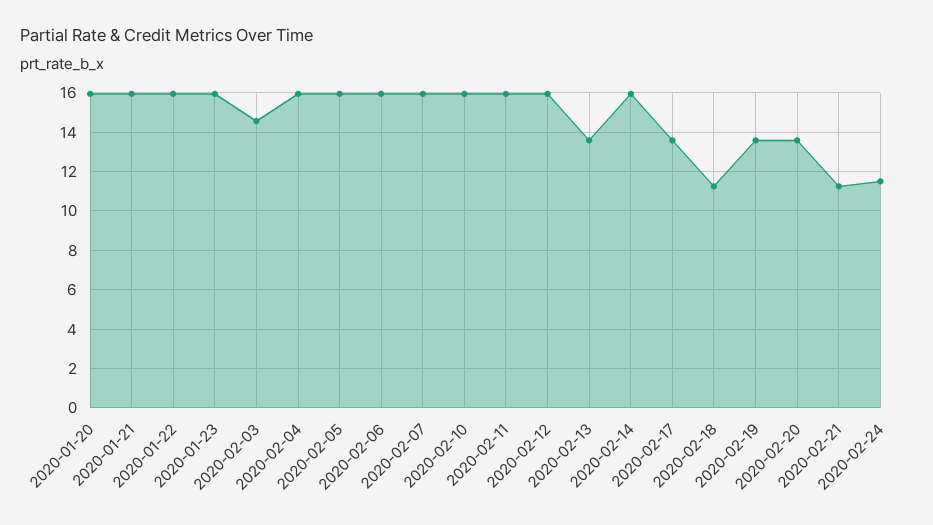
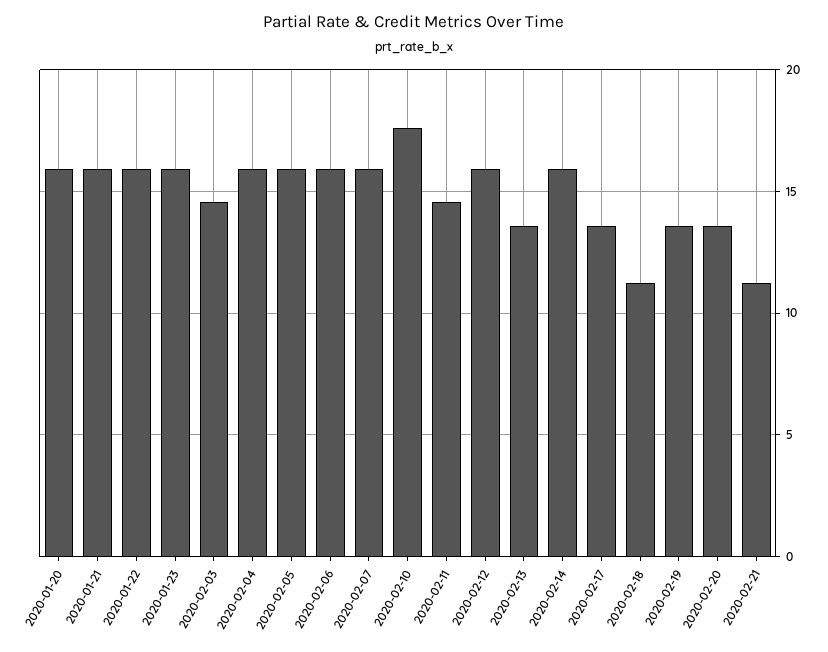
2020-02-10: 16 -> 17.5
2020-02-11: 16 -> 14.5
2020-02-24: 11.5 -> none

